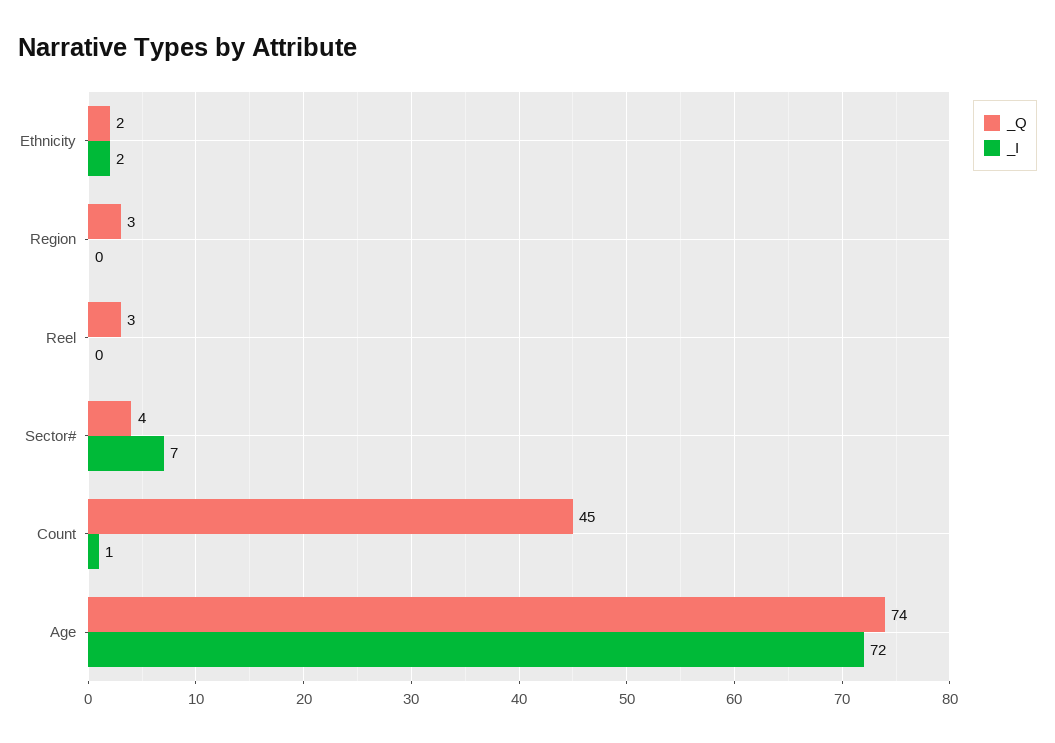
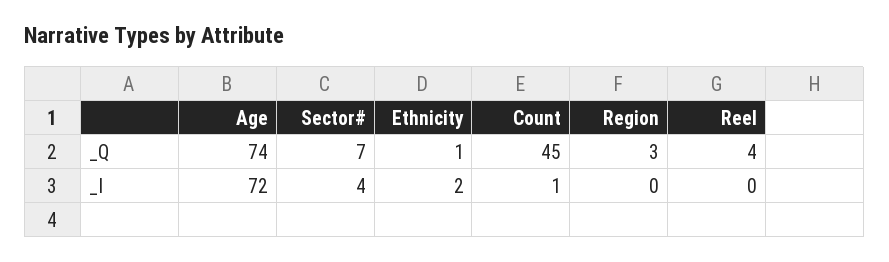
_Q, Ethnicity: 2 -> 1
_Q, Reel: 3 -> 4
_Q, Sector#: 4 -> 7
_I, Sector#: 7 -> 4

